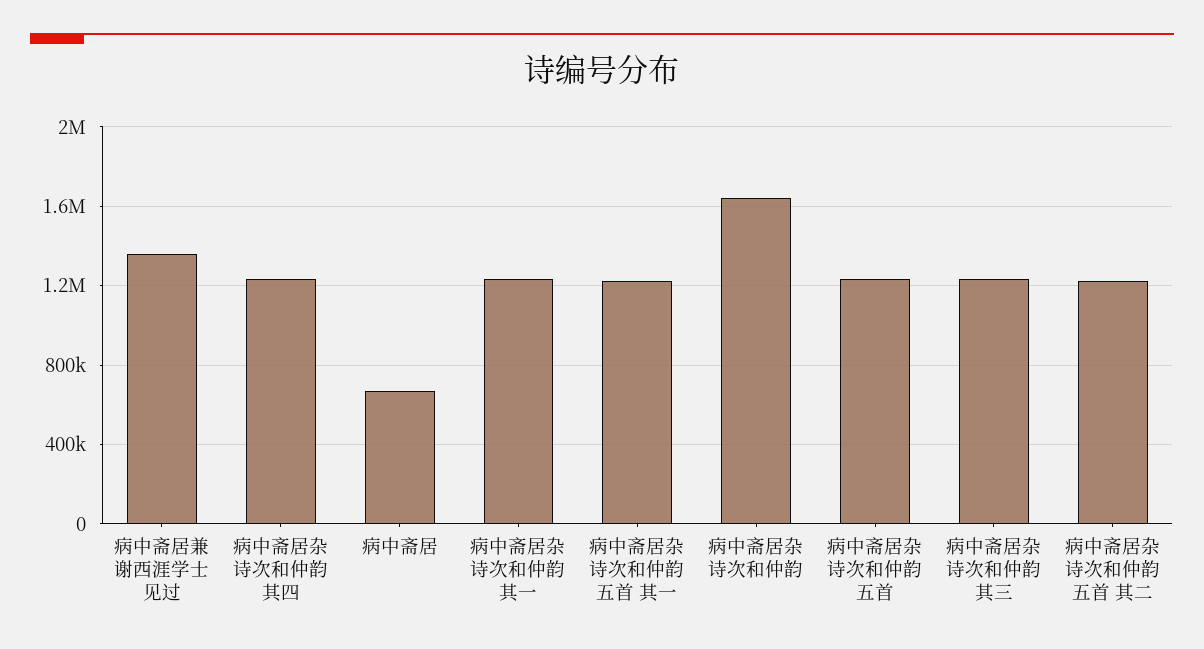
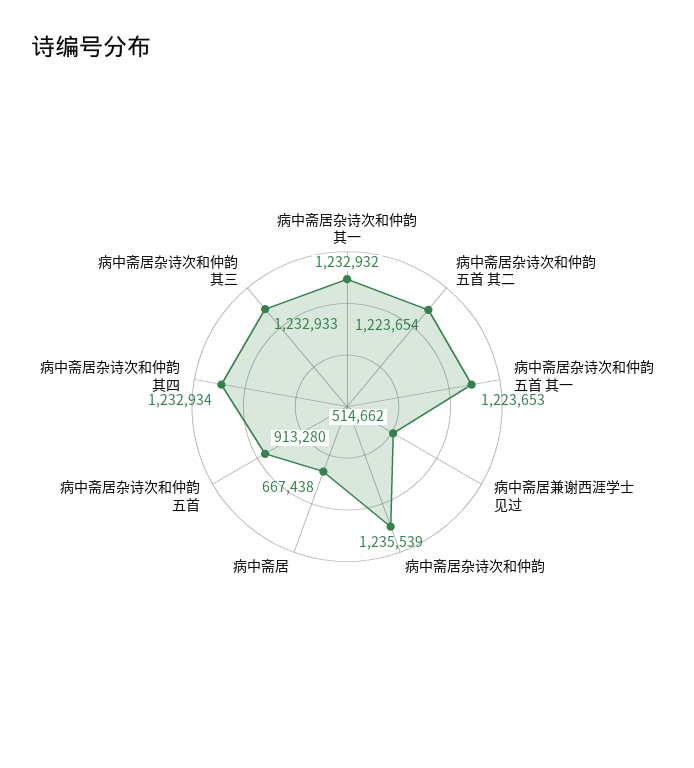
病中斋居兼谢西涯学士见过: 1350000 -> 514662
病中斋居杂诗次和仲韵: 1650000 -> 1235539
病中斋居杂诗次和仲韵五首: 1250000 -> 913280

